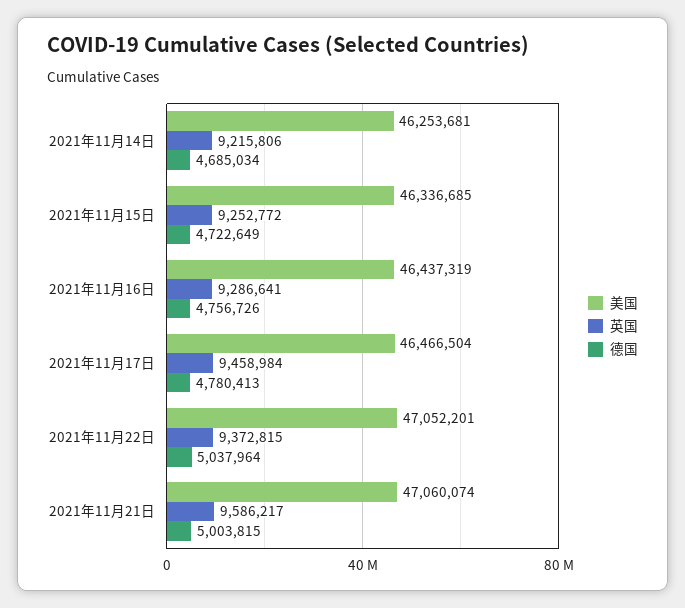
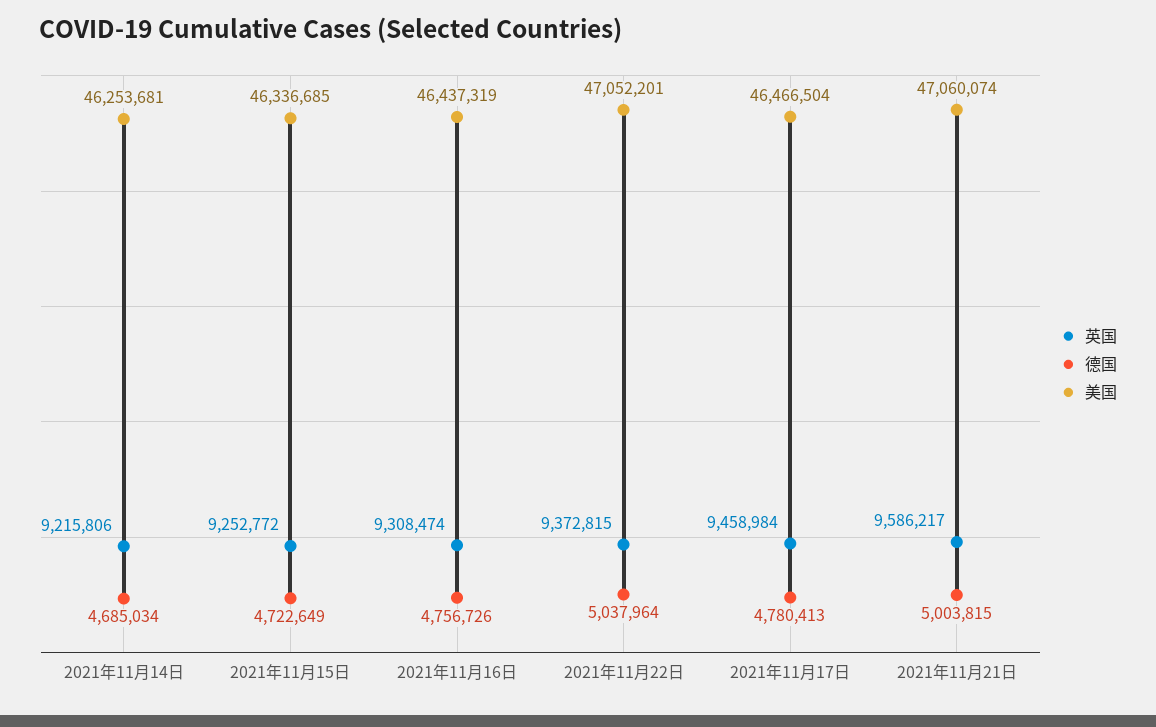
英国, 2021年11月16日: 9286641 -> 9308474

